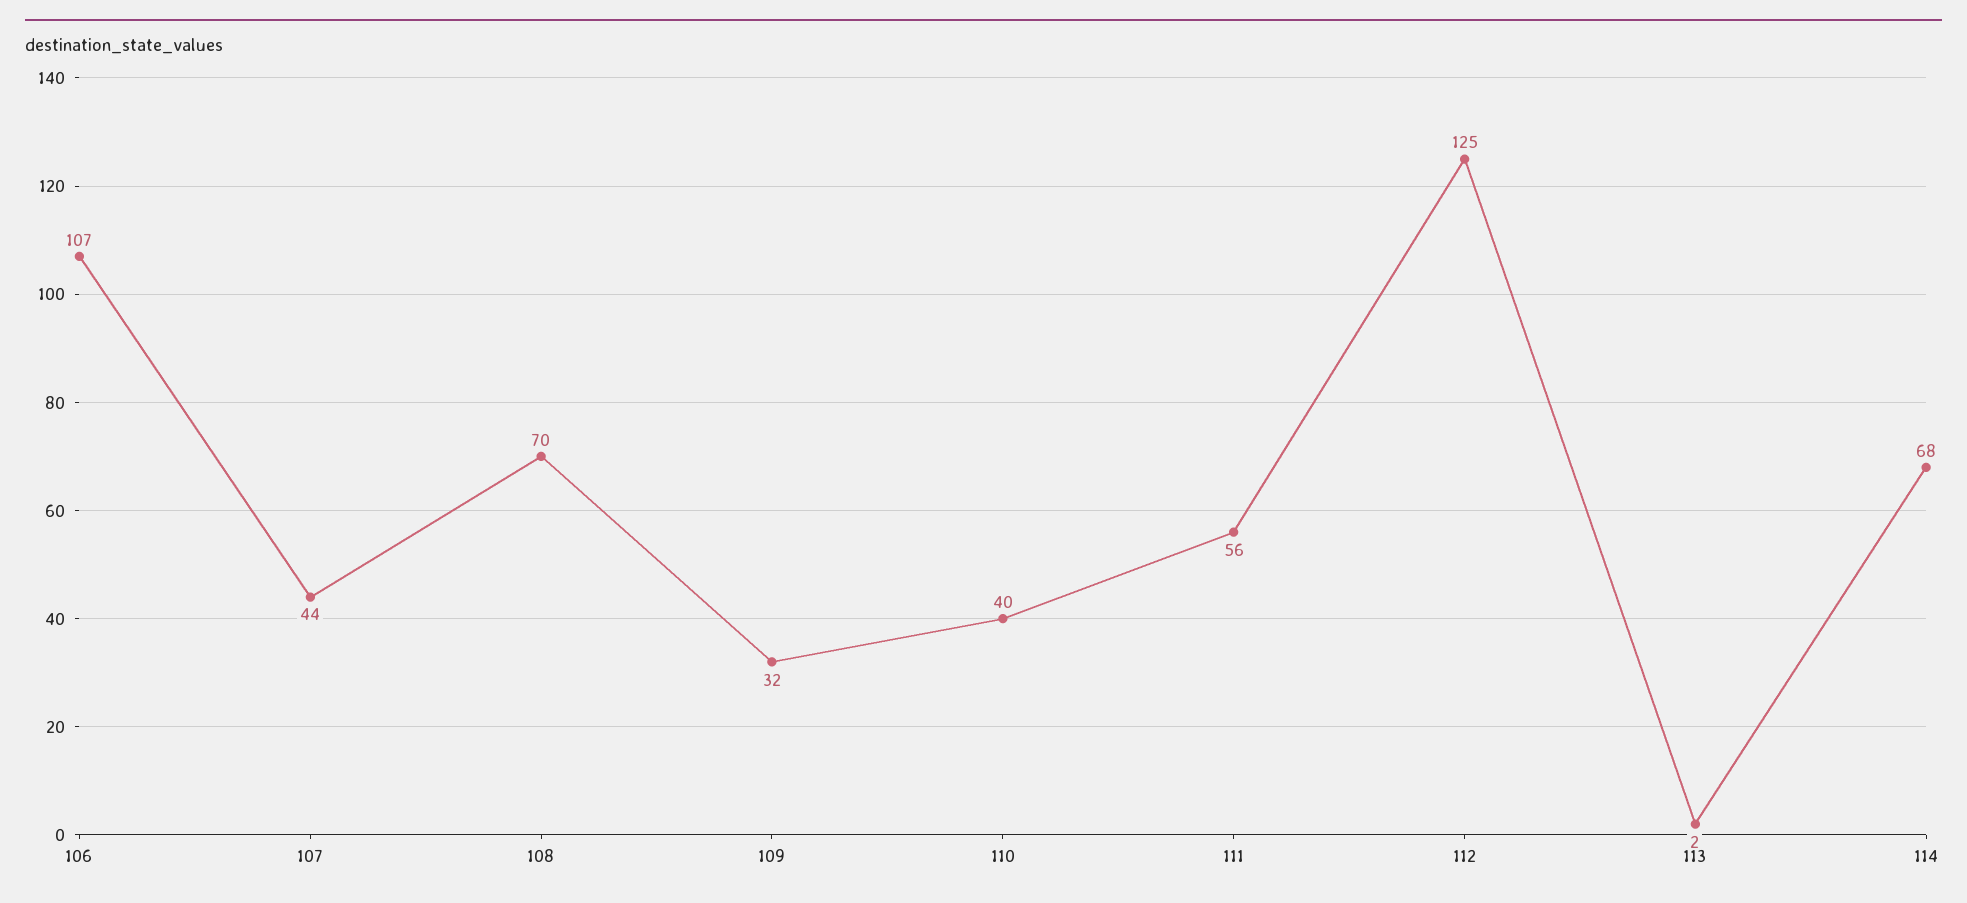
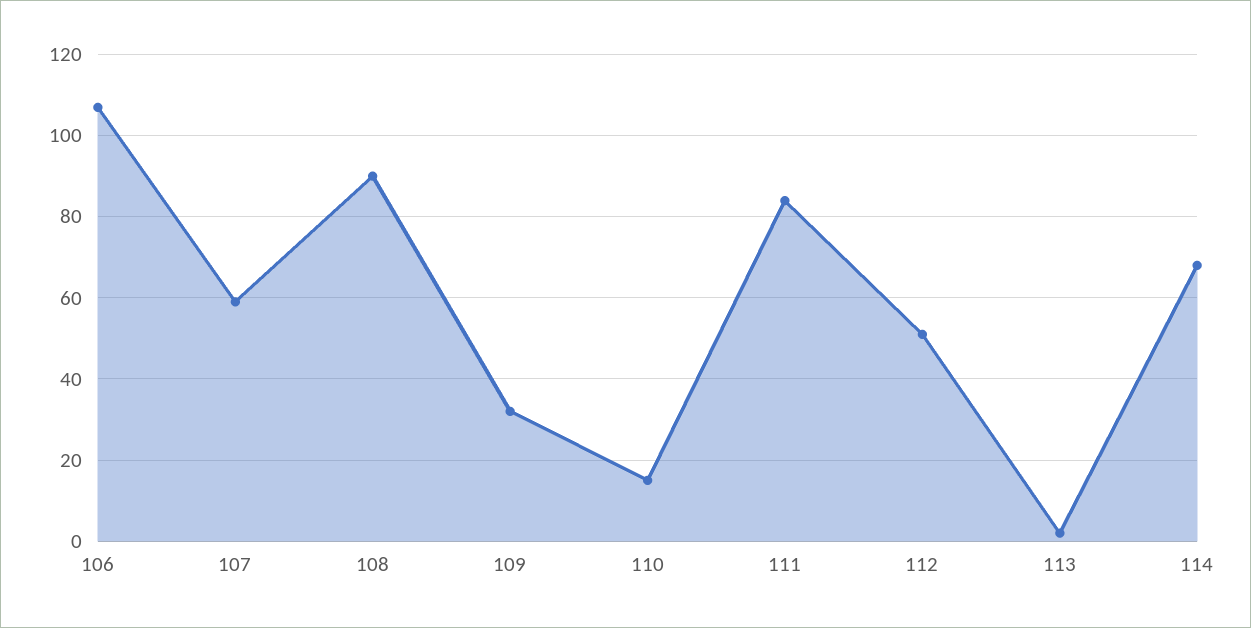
107: 44 -> 60
108: 70 -> 90
110: 40 -> 15
111: 56 -> 85
112: 125 -> 50

